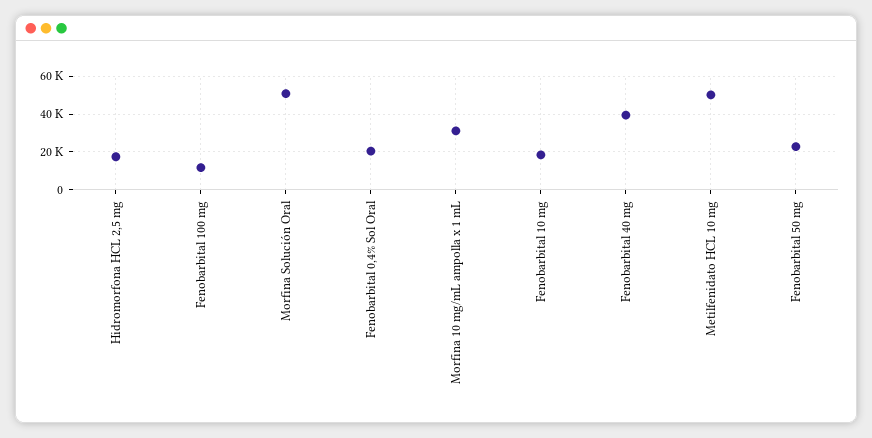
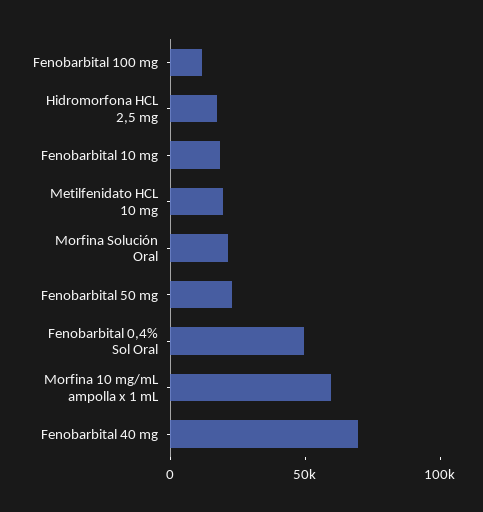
Morfina Solución Oral: 50000 -> 20000
Fenobarbital 0,4% Sol Oral: 20000 -> 50000
Morfina 10 mg/mL ampolla x 1 mL: 30000 -> 60000
Fenobarbital 40 mg: 40000 -> 70000
Metilfenidato HCL 10 mg: 50000 -> 20000

